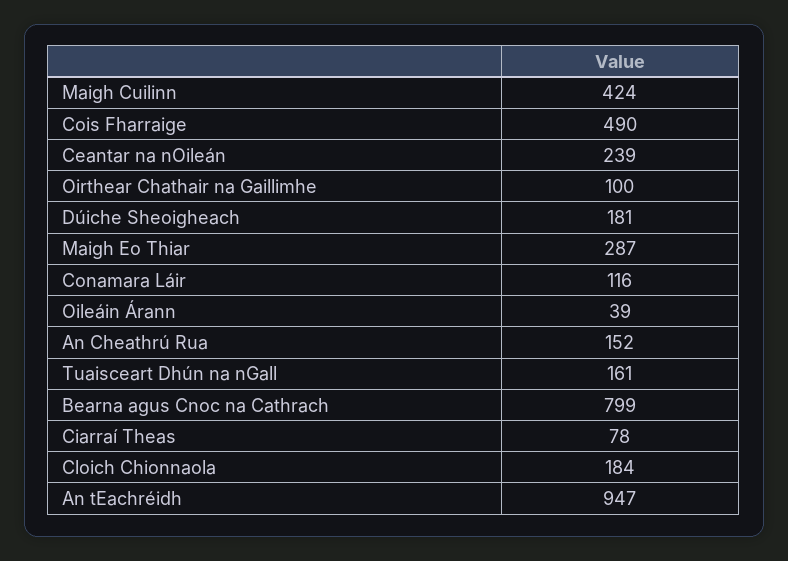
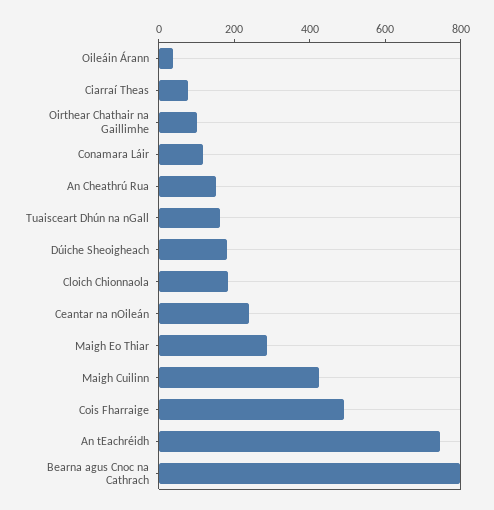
An tEachréidh: 947 -> 750

